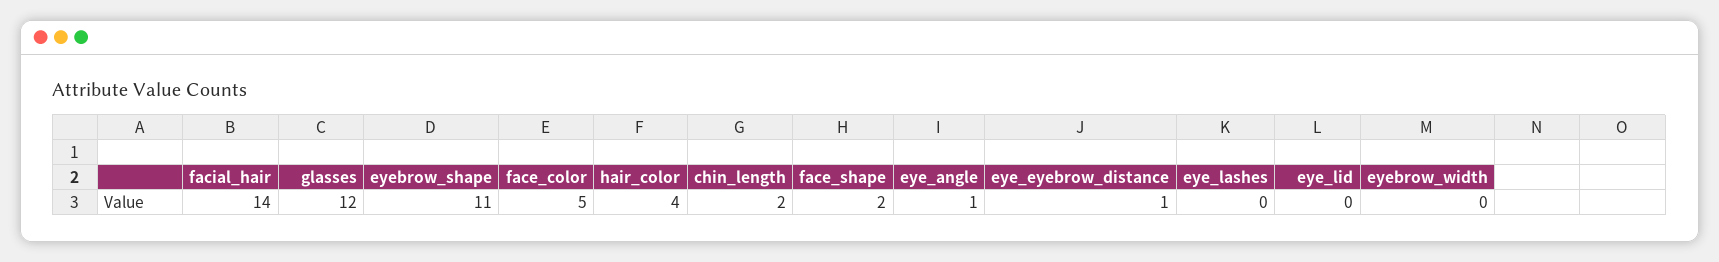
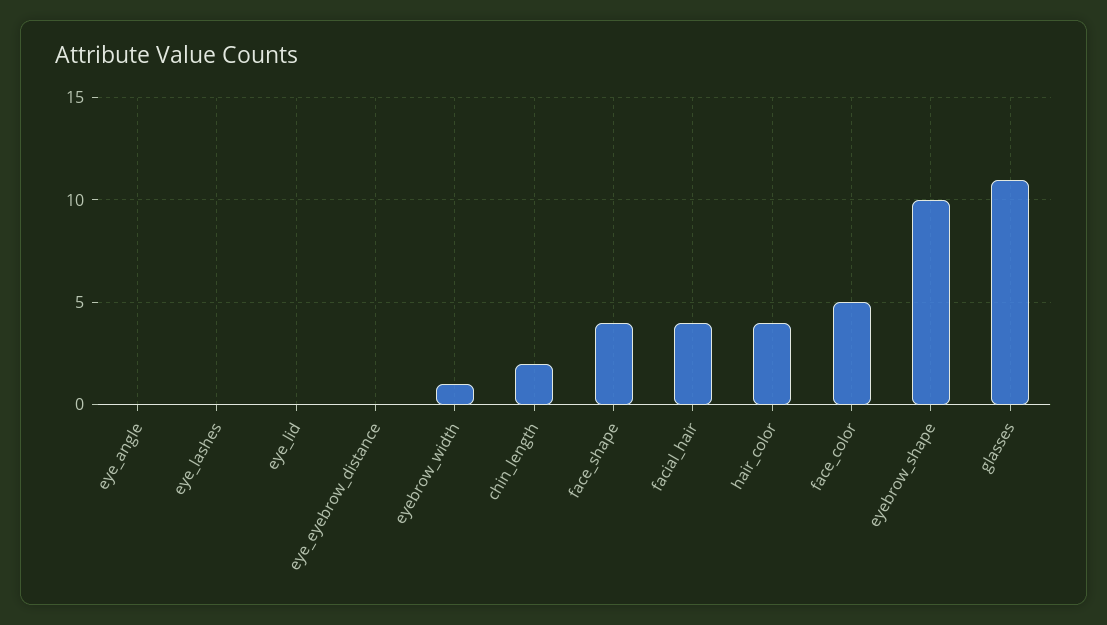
facial_hair: 14 -> 4
glasses: 12 -> 11
eyebrow_shape: 11 -> 10
face_shape: 2 -> 4
eye_angle: 1 -> 0
eye_eyebrow_distance: 1 -> 0
eyebrow_width: 0 -> 1

